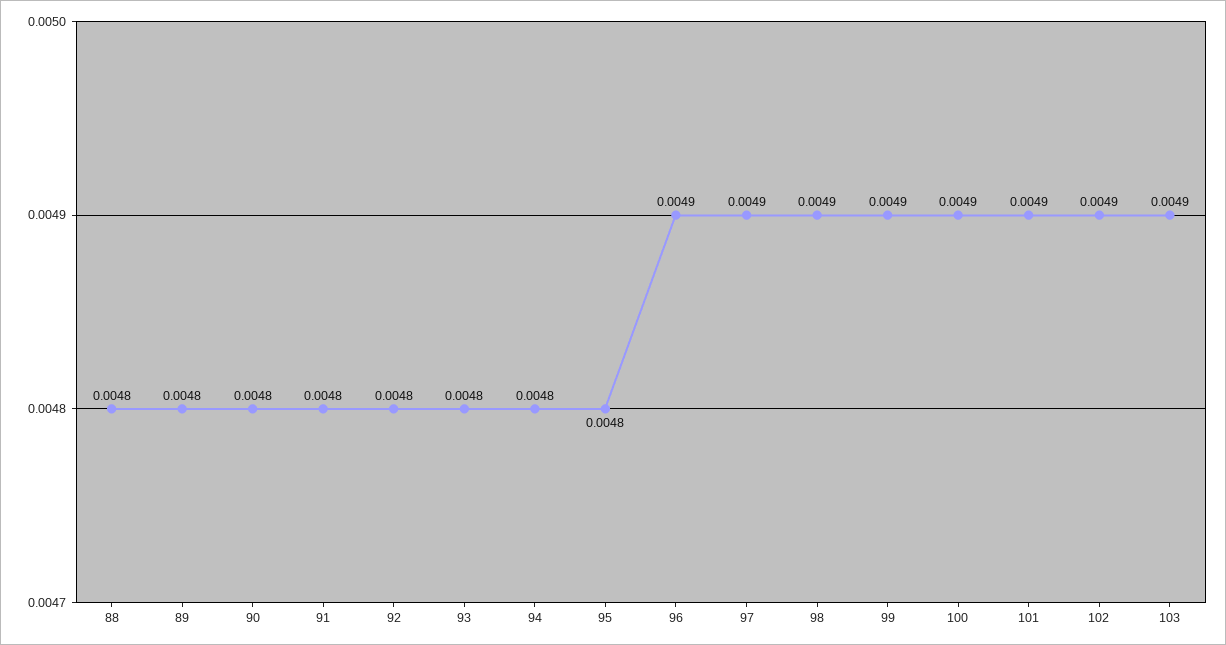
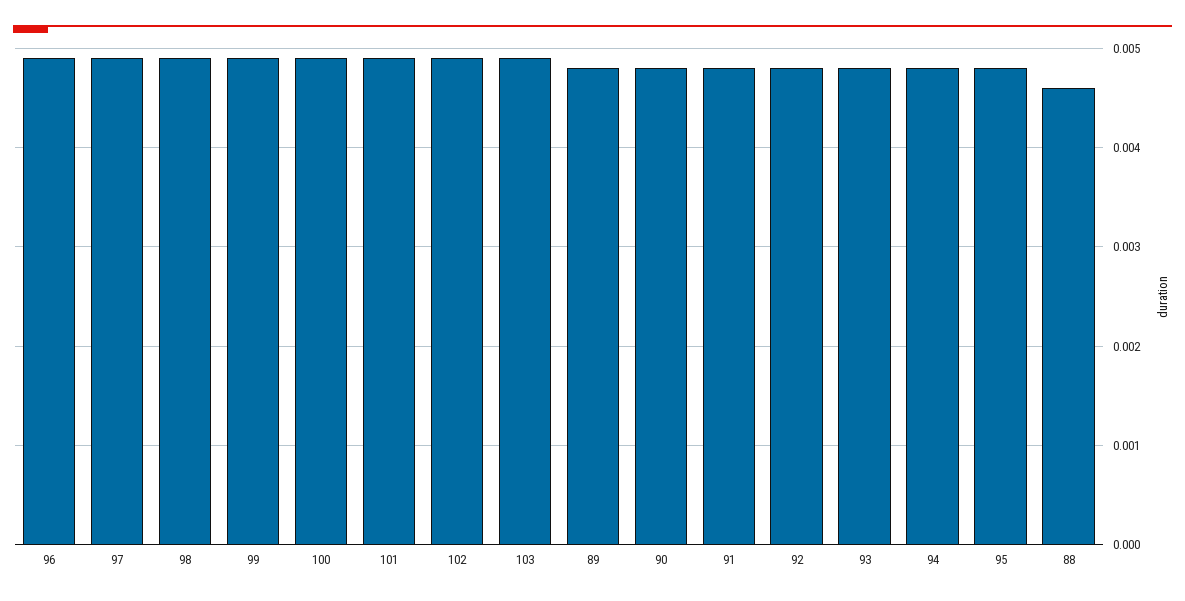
88: 0.0048 -> 0.0046

